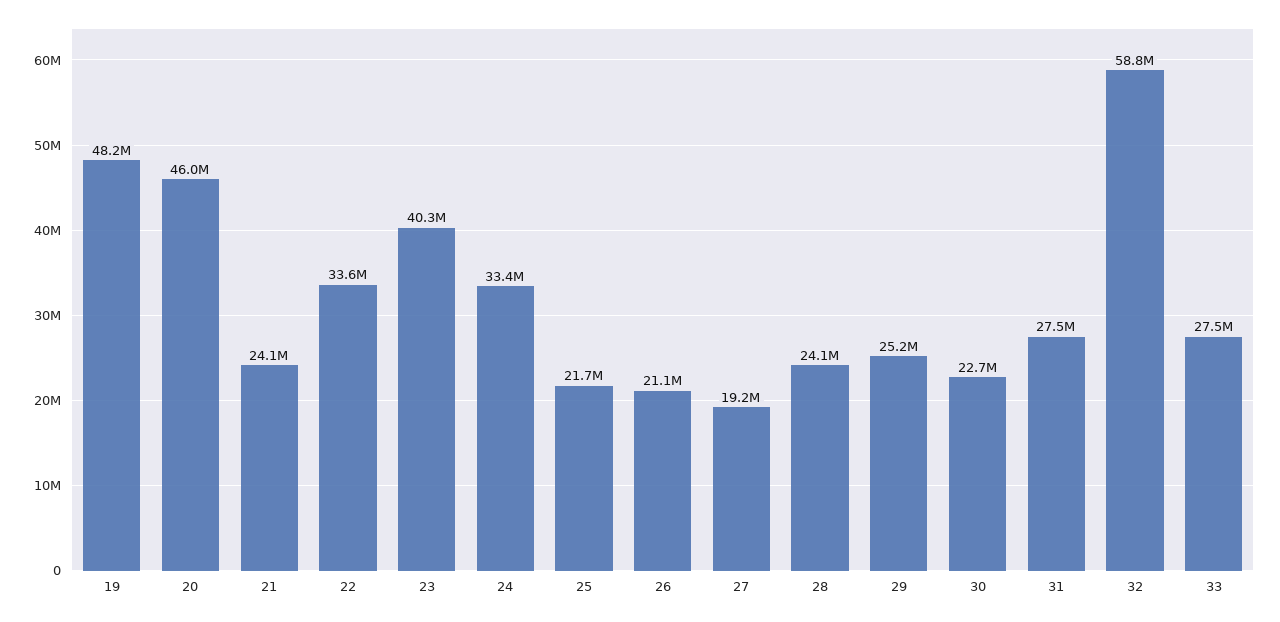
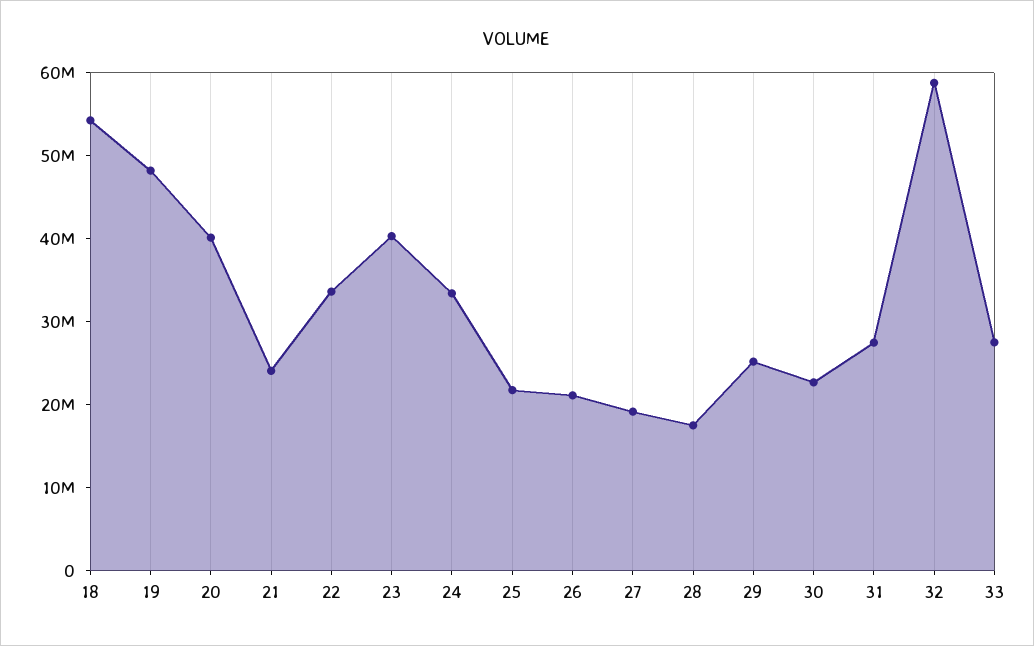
20: 46000000 -> 40000000
28: 24100000 -> 18000000
18: none -> 54000000

